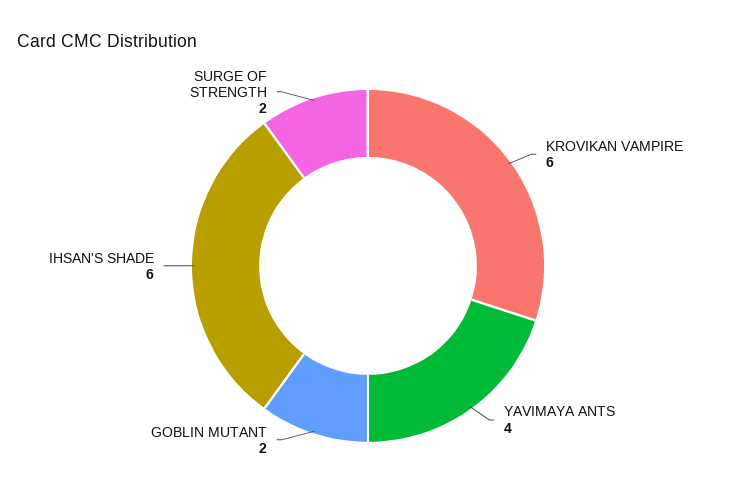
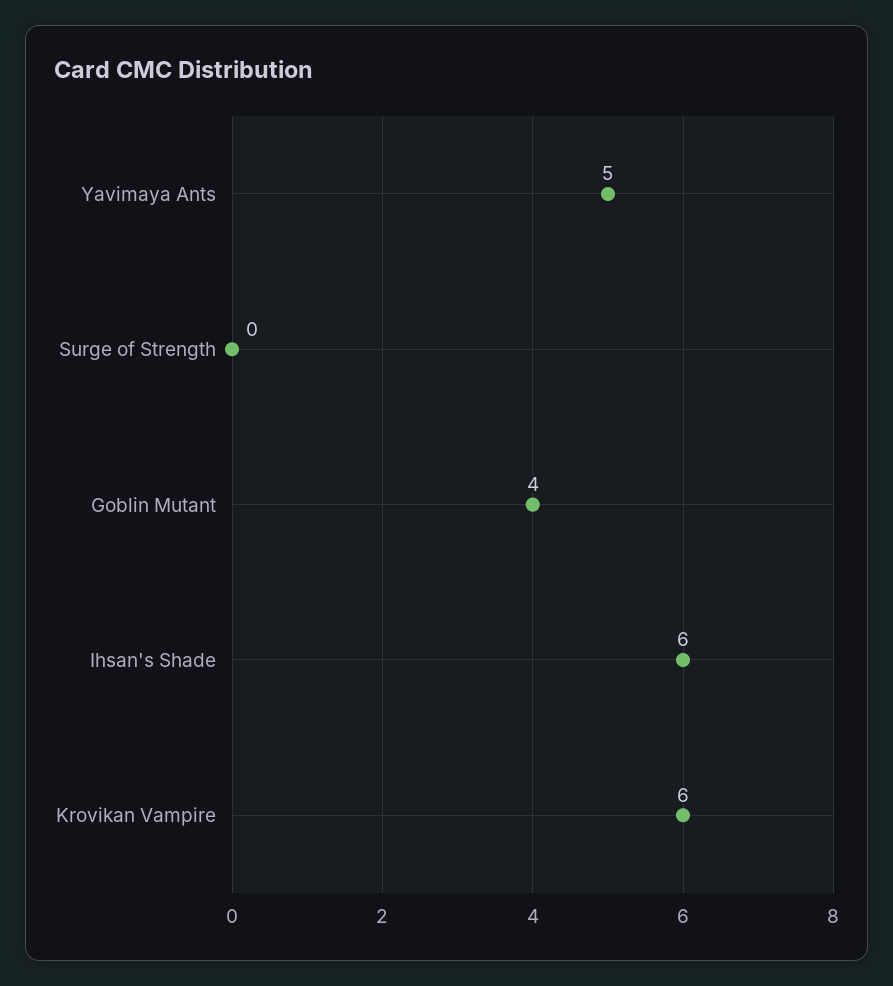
YAVIMAYA ANTS: 4 -> 5
GOBLIN MUTANT: 2 -> 4
SURGE OF STRENGTH: 2 -> 0

